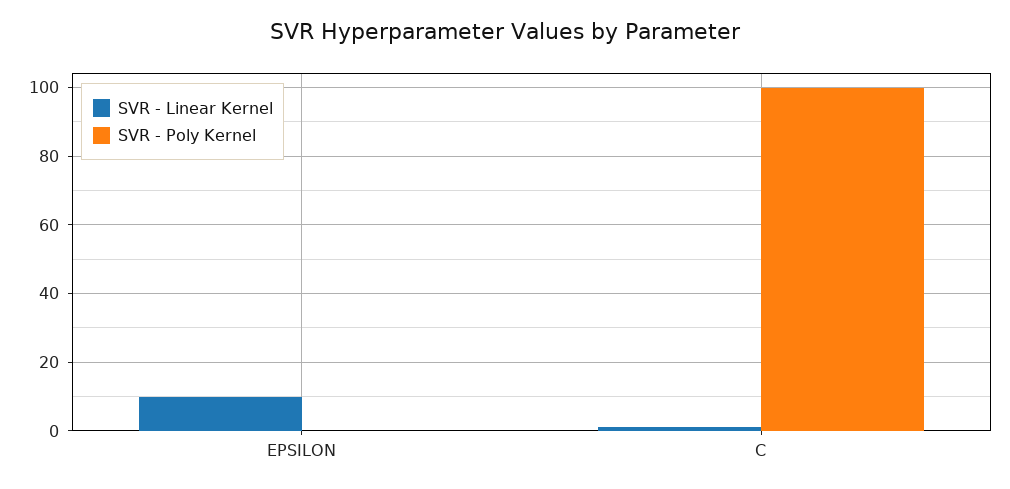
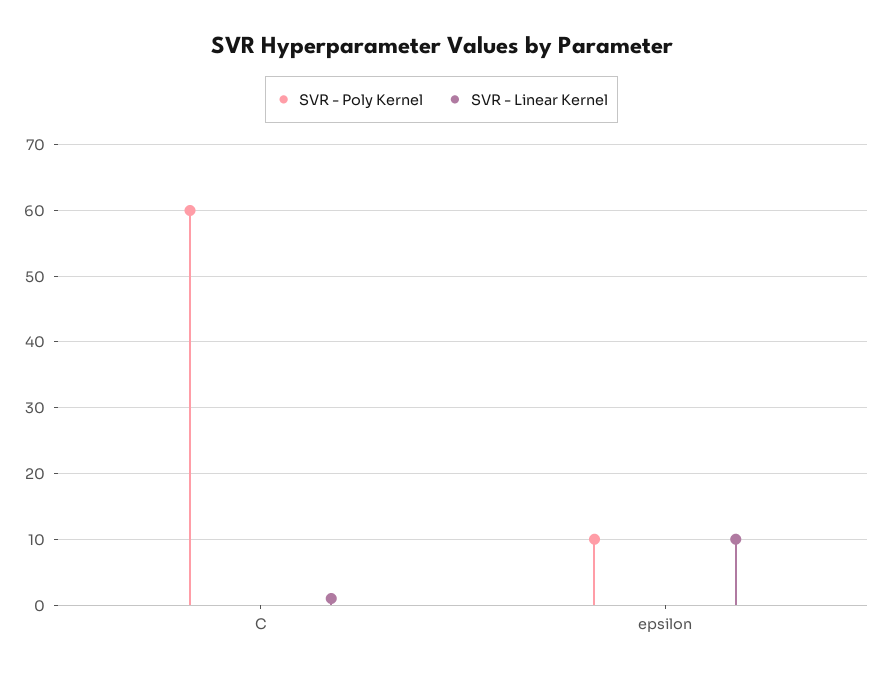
SVR - Poly Kernel, EPSILON: 0 -> 10
SVR - Poly Kernel, C: 100 -> 60

